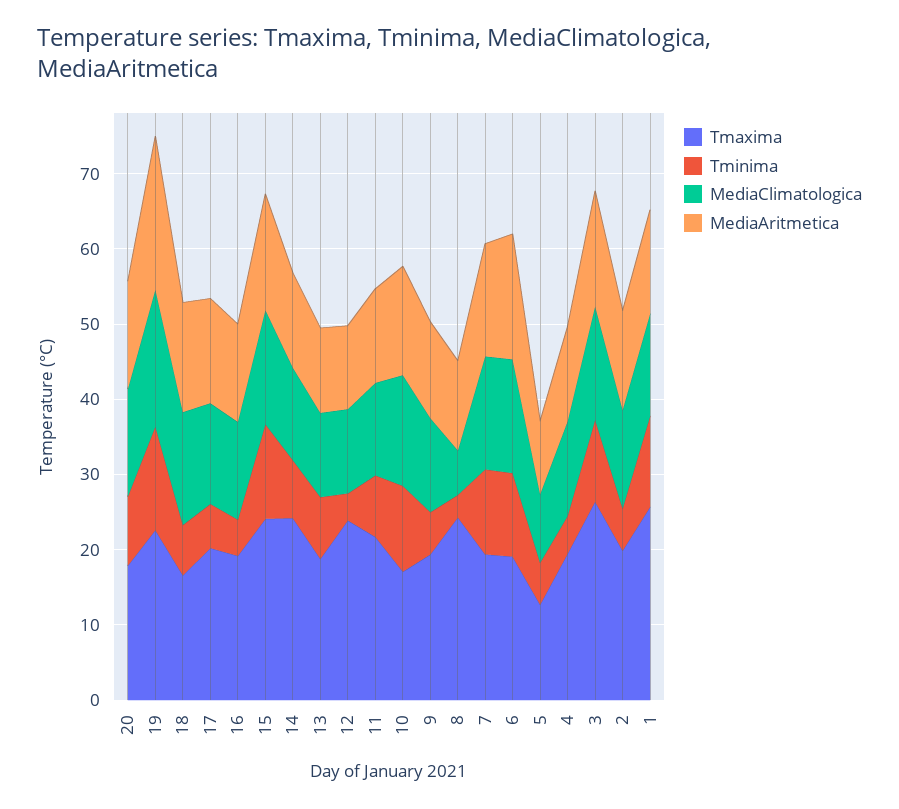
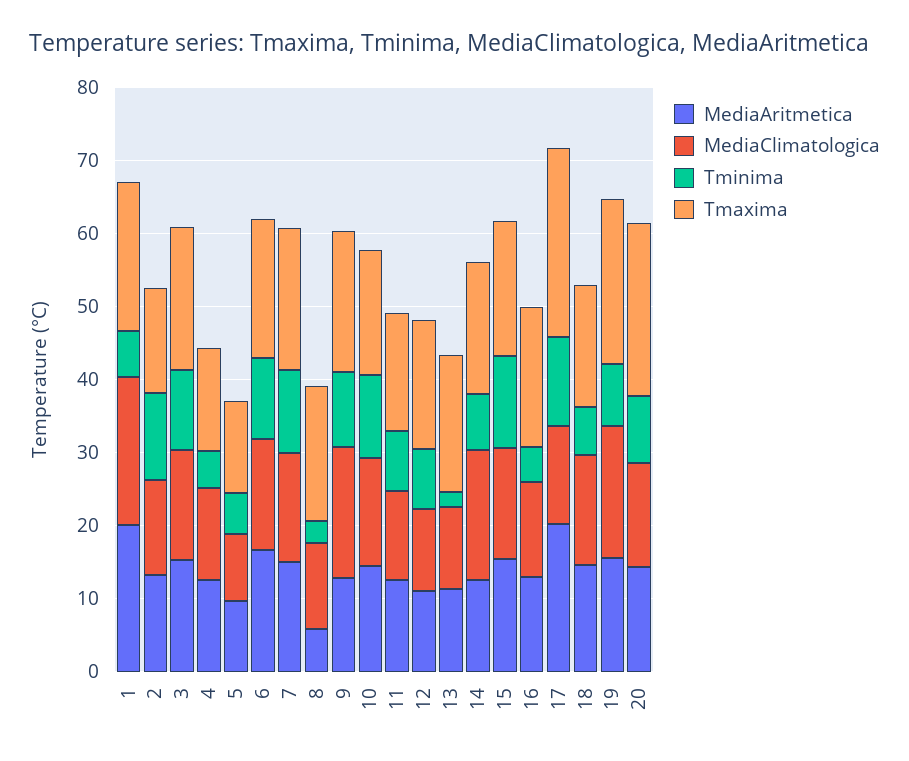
Tmaxima, 20: 18 -> 24
Tminima, 19: 14 -> 8
MediaAritmetica, 19: 20 -> 16
Tmaxima, 17: 20 -> 26
Tminima, 17: 6 -> 12
MediaAritmetica, 17: 14 -> 20
Tmaxima, 15: 24 -> 18
Tmaxima, 14: 24 -> 18
MediaClimatologica, 14: 12 -> 18
Tminima, 13: 8 -> 2
Tmaxima, 12: 24 -> 18
Tminima, 12: 4 -> 8
Tmaxima, 11: 22 -> 16
Tminima, 9: 6 -> 10
MediaClimatologica, 9: 12 -> 18
Tmaxima, 8: 24 -> 18
MediaClimatologica, 8: 6 -> 12
MediaAritmetica, 8: 12 -> 6
Tmaxima, 4: 20 -> 14
Tmaxima, 3: 26 -> 20
Tmaxima, 2: 20 -> 14
Tminima, 2: 6 -> 12
Tmaxima, 1: 26 -> 20
Tminima, 1: 12 -> 6
MediaClimatologica, 1: 14 -> 20
MediaAritmetica, 1: 14 -> 20

